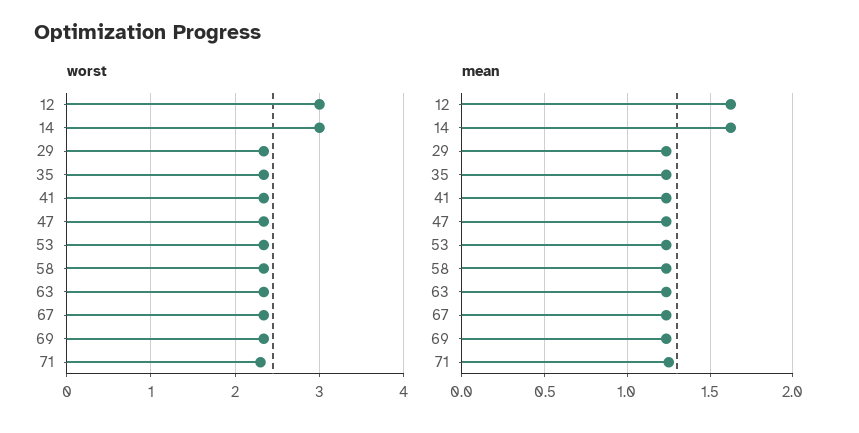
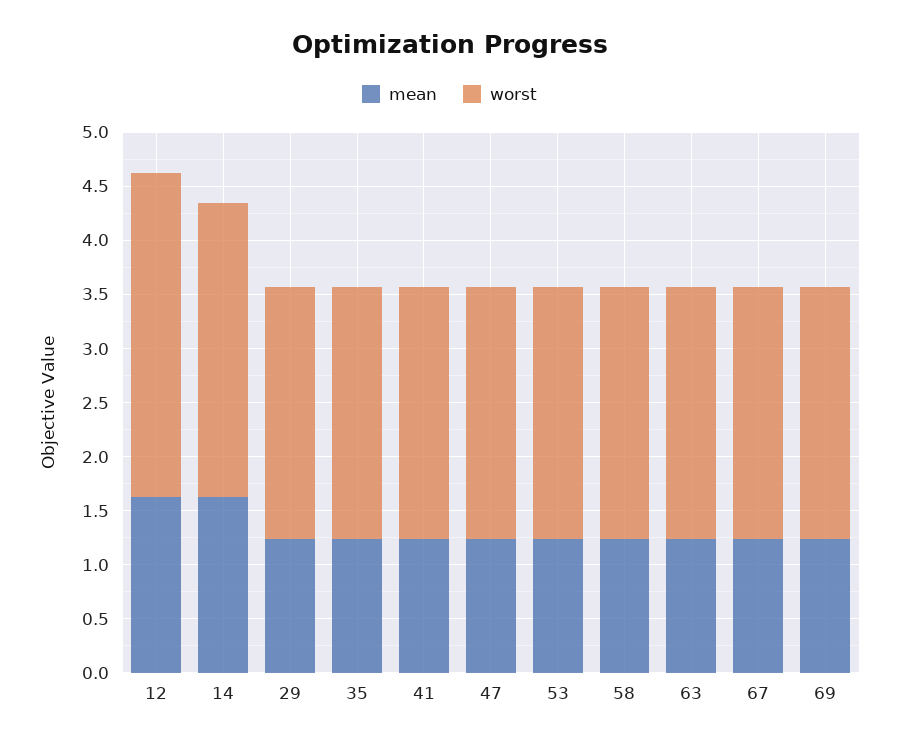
worst, 14: 3 -> 2.7
worst, 71: 2.3 -> none
mean, 71: 1.25 -> none

